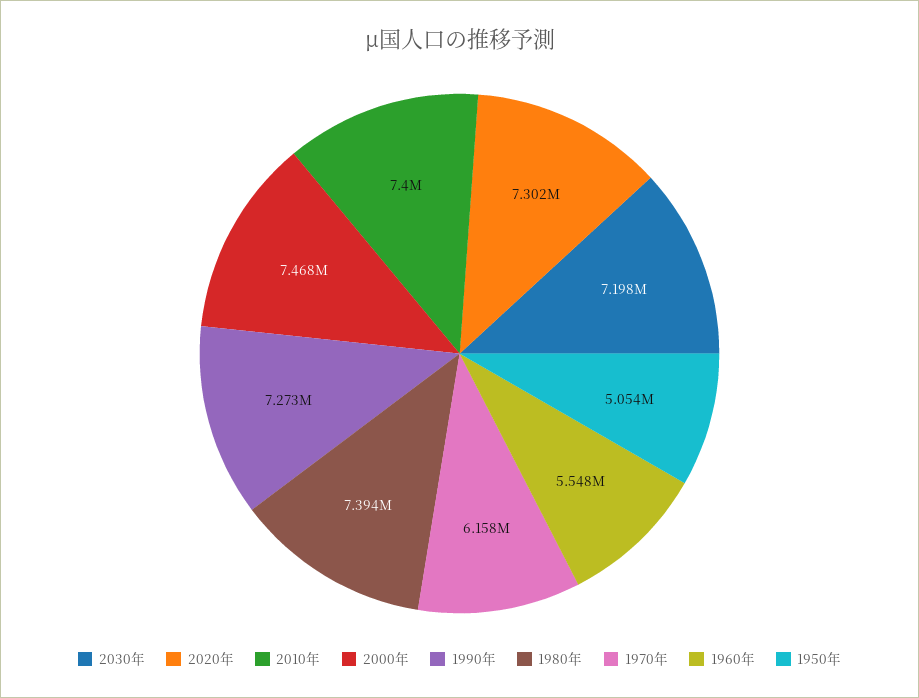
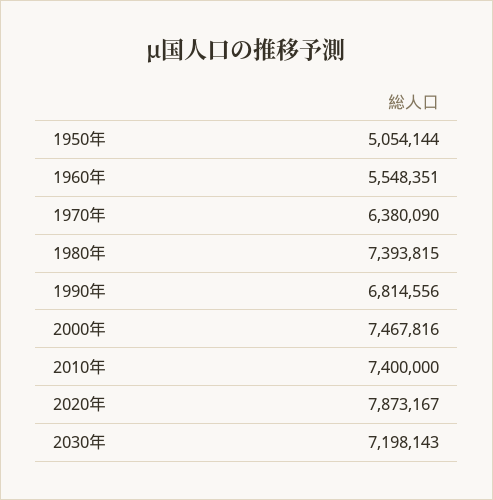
2020年: 7302000 -> 7873167
1990年: 7273000 -> 6814556
1970年: 6158000 -> 6380090

